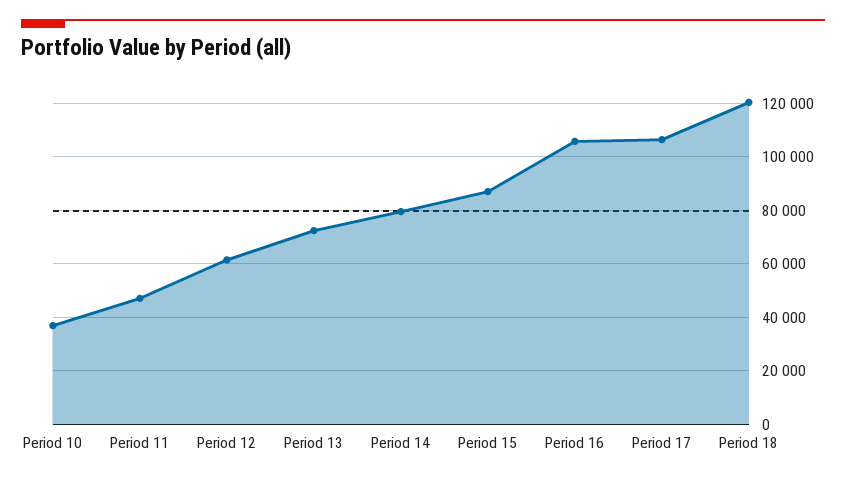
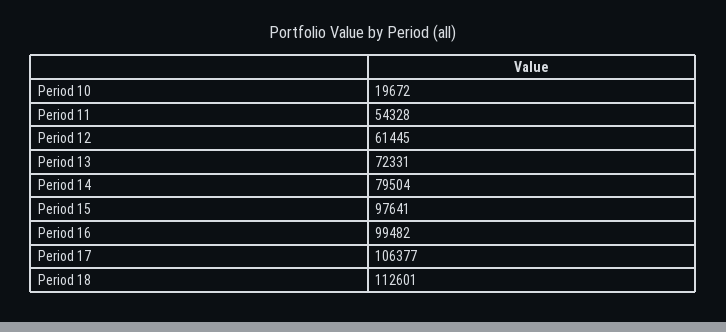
Period 10: 37500 -> 19672
Period 11: 47500 -> 54328
Period 15: 87500 -> 97641
Period 16: 105000 -> 99482
Period 18: 120000 -> 112601

